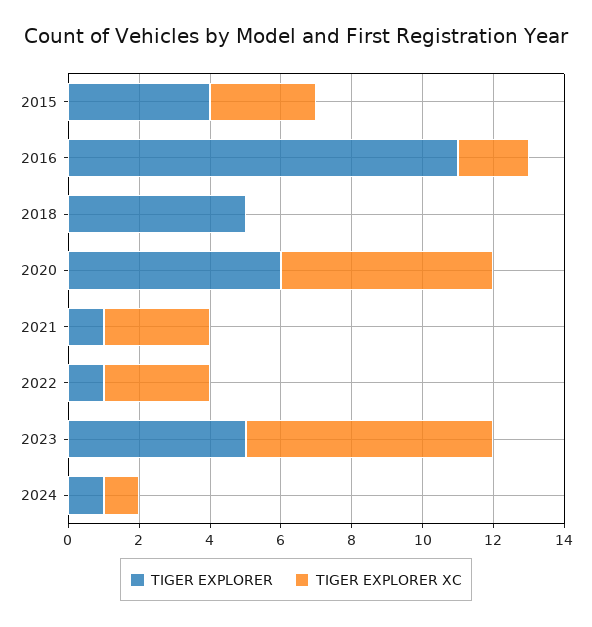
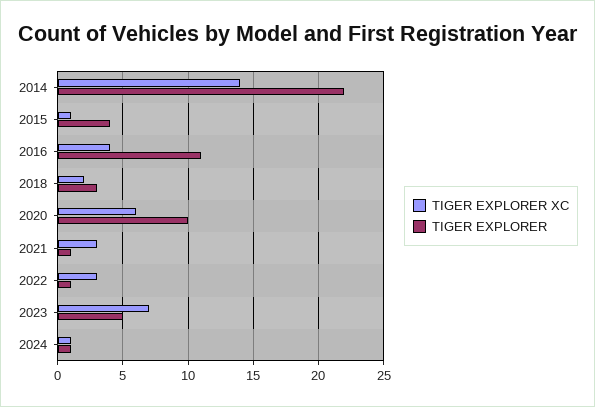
TIGER EXPLORER XC, 2015: 3 -> 1
TIGER EXPLORER XC, 2016: 2 -> 4
TIGER EXPLORER, 2018: 5 -> 3
TIGER EXPLORER XC, 2018: 0 -> 2
TIGER EXPLORER, 2020: 6 -> 10
TIGER EXPLORER XC, 2014: none -> 14
TIGER EXPLORER, 2014: none -> 22

